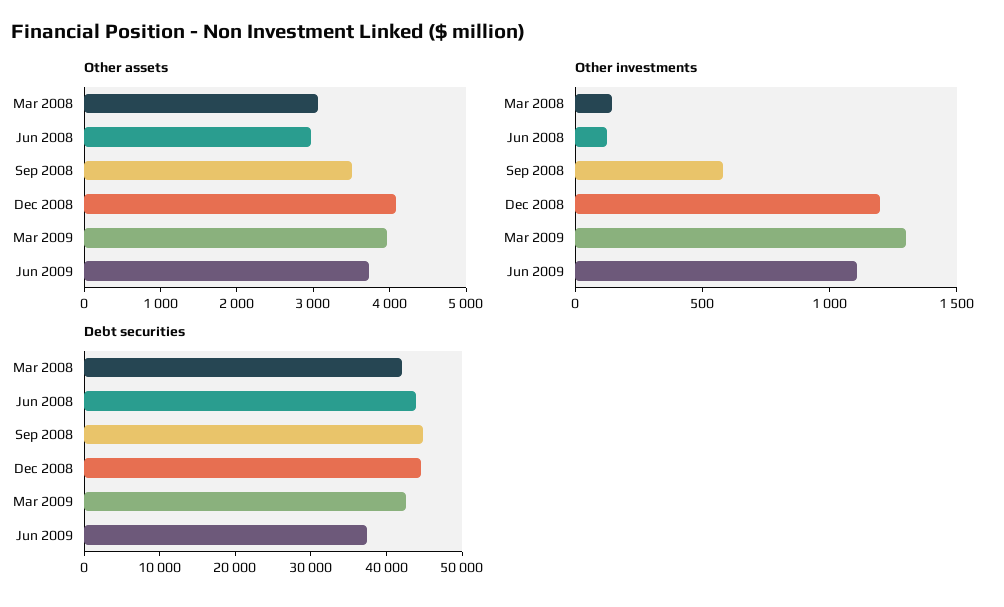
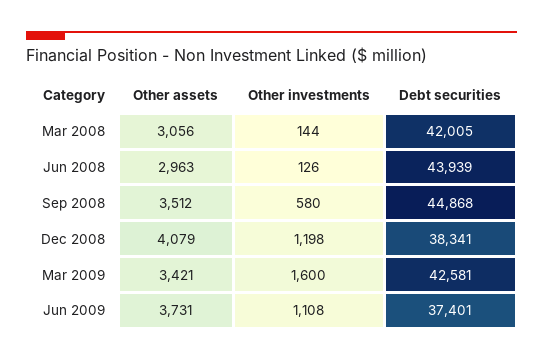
Other assets, Mar 2009: 4000 -> 3421
Other investments, Mar 2009: 1300 -> 1600
Debt securities, Dec 2008: 44000 -> 38341

